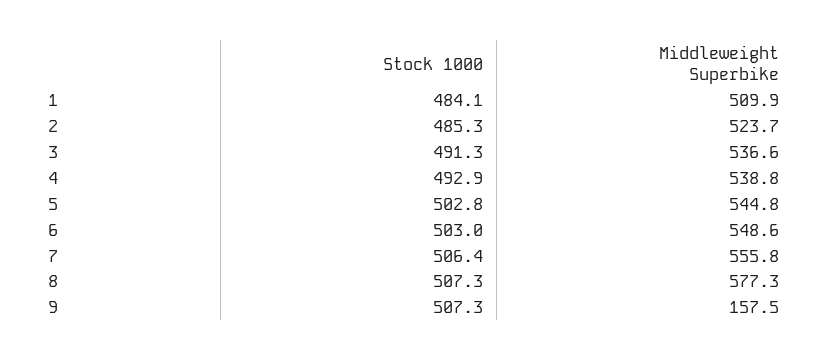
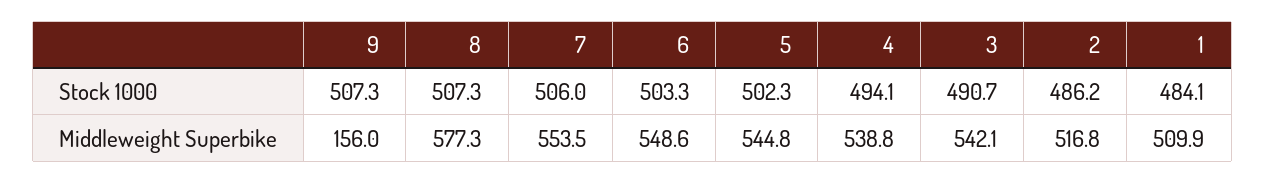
Stock 1000, 2: 485.3 -> 486.2
Middleweight Superbike, 2: 523.7 -> 516.8
Stock 1000, 3: 491.3 -> 490.7
Middleweight Superbike, 3: 536.6 -> 542.1
Stock 1000, 4: 492.9 -> 494.1
Stock 1000, 5: 502.8 -> 502.3
Stock 1000, 6: 503 -> 503.3
Stock 1000, 7: 506.4 -> 506
Middleweight Superbike, 7: 555.8 -> 553.5
Middleweight Superbike, 9: 157.5 -> 156

